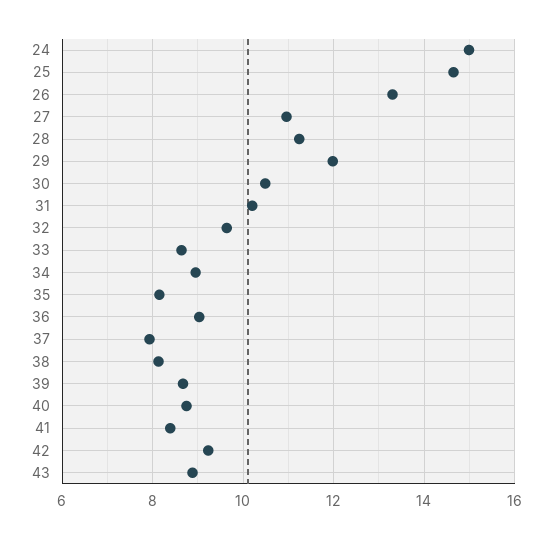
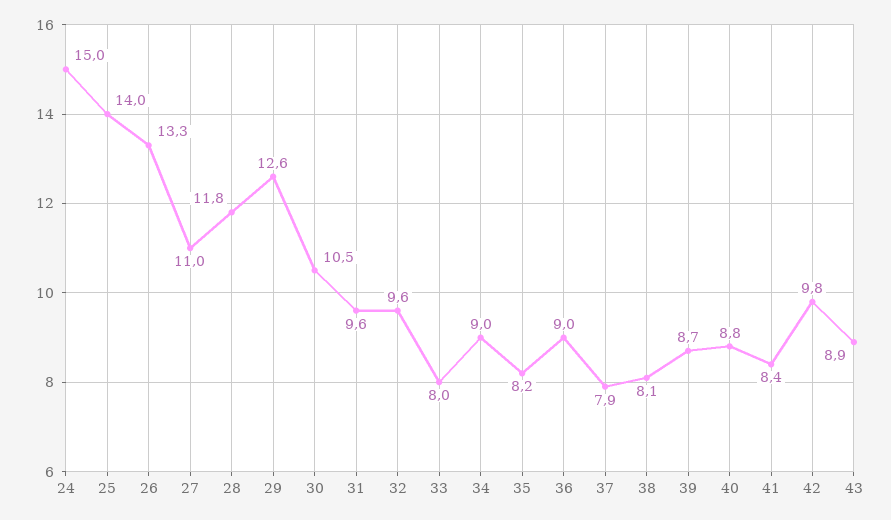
25: 14.6 -> 14
28: 11.2 -> 11.8
29: 12 -> 12.6
31: 10.2 -> 9.6
33: 8.6 -> 8
42: 9.2 -> 9.8

